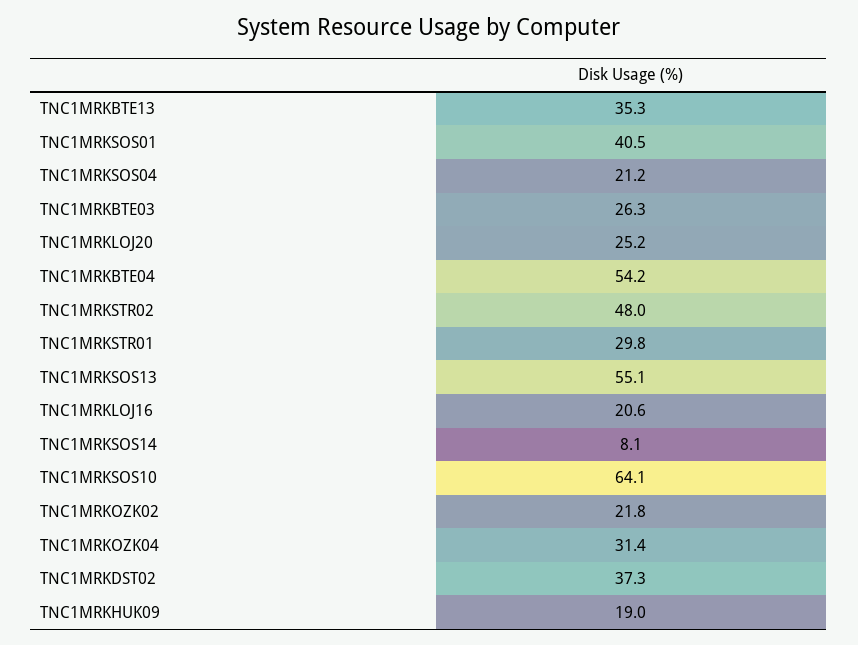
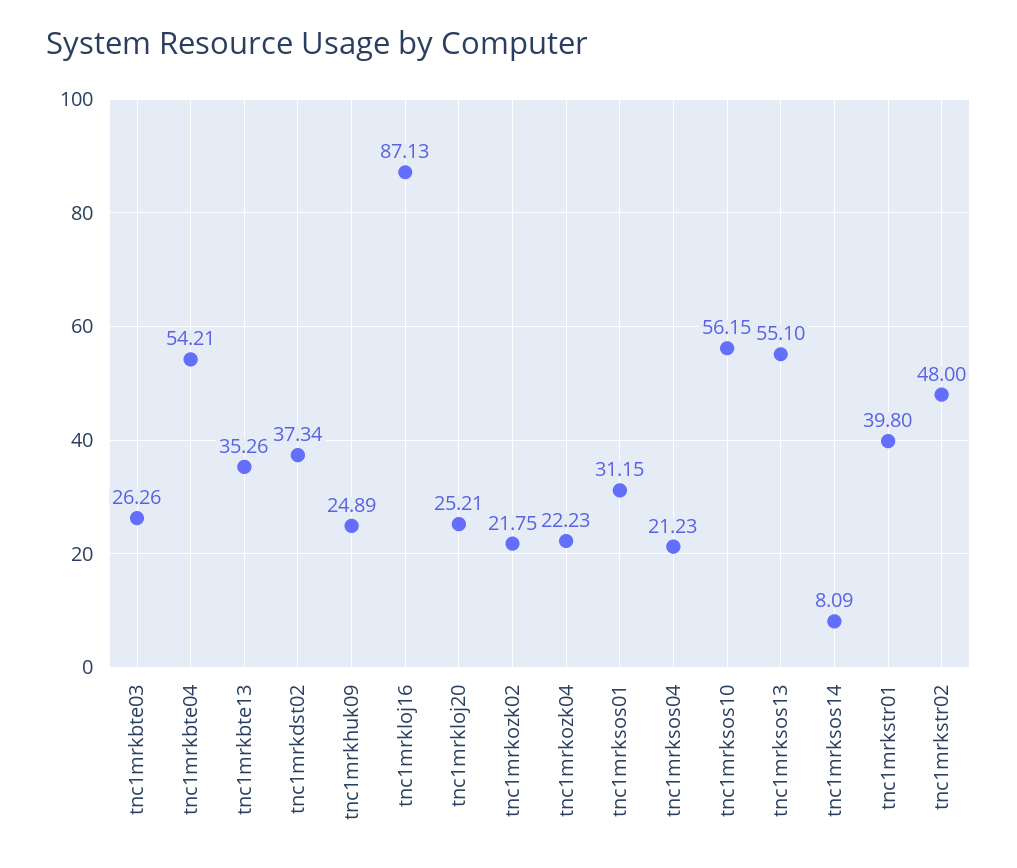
TNC1MRKSOS01: 40.5 -> 31.15
TNC1MRKSTR01: 29.8 -> 39.8
TNC1MRKLOJ16: 20.6 -> 87.13
TNC1MRKSOS10: 64.1 -> 56.15
TNC1MRKOZK04: 31.4 -> 22.23
TNC1MRKHUK09: 19 -> 24.89

